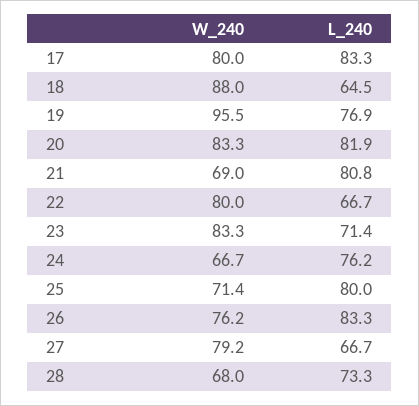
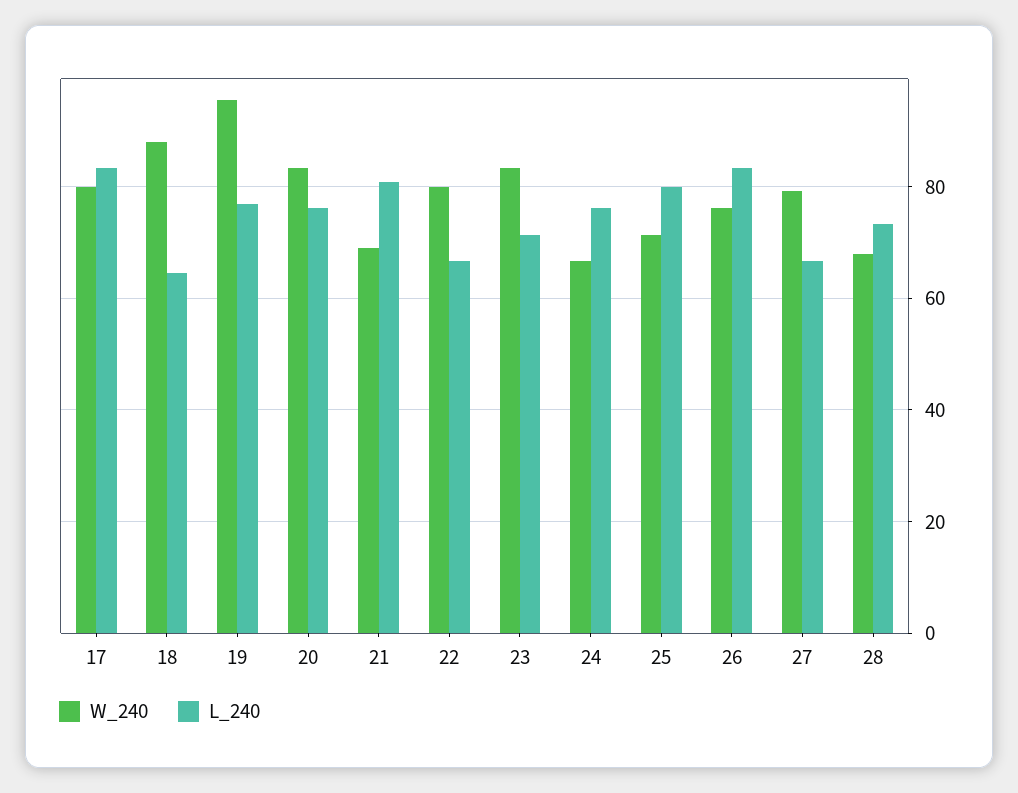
L_240, 20: 81.9 -> 76

